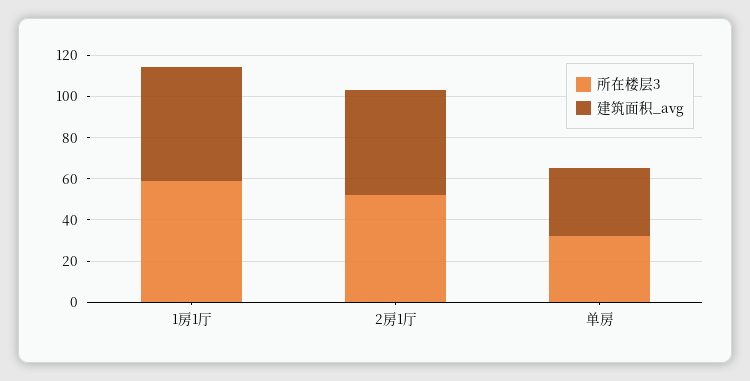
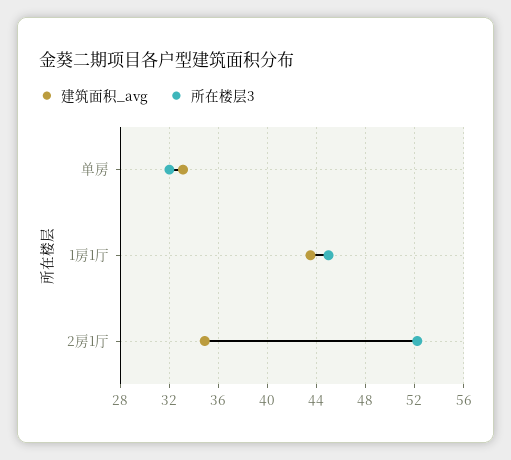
所在楼层3, 1房1厅: 60 -> 45
建筑面积_avg, 1房1厅: 55 -> 43.5
建筑面积_avg, 2房1厅: 50 -> 35

